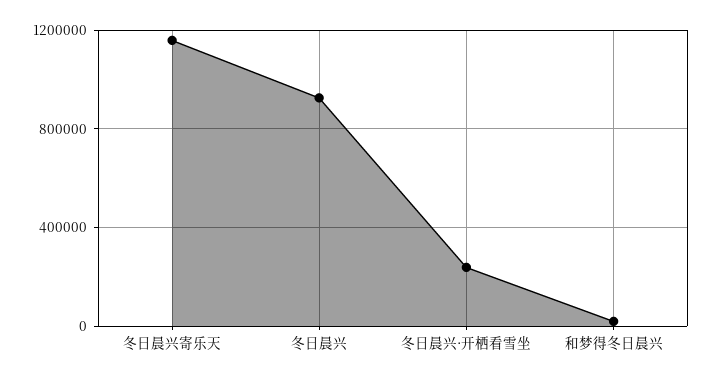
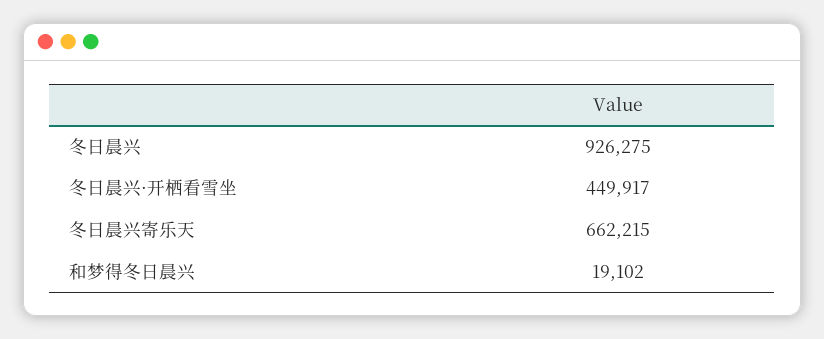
冬日晨兴寄乐天: 1150000 -> 662215
冬日晨兴·开栖看雪坐: 250000 -> 449917

